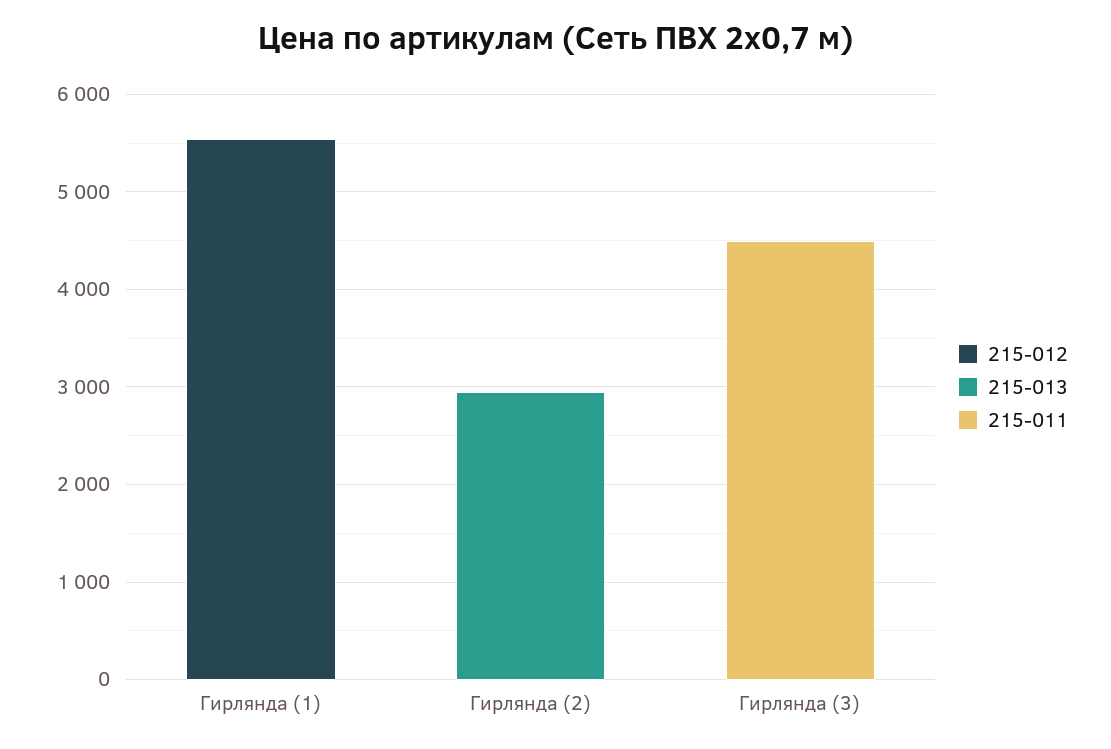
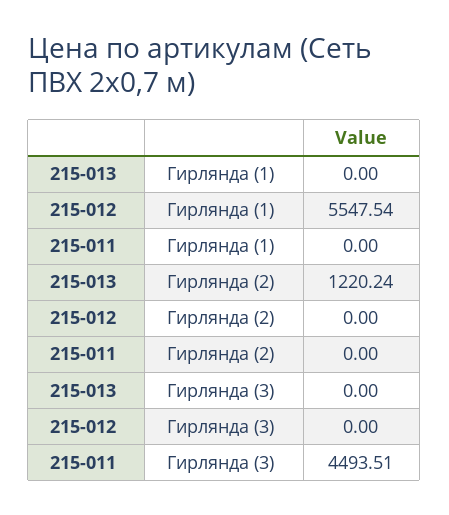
215-013, Гирлянда (2): 3000 -> 1220.24

